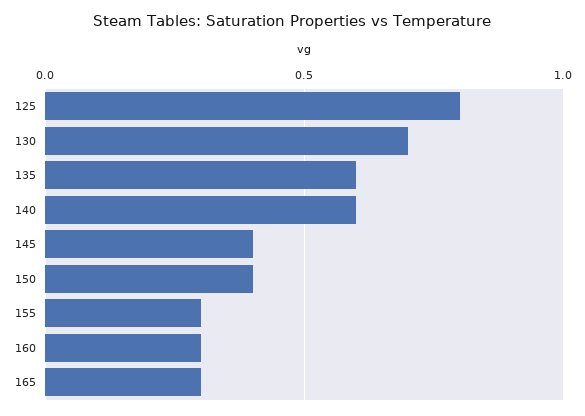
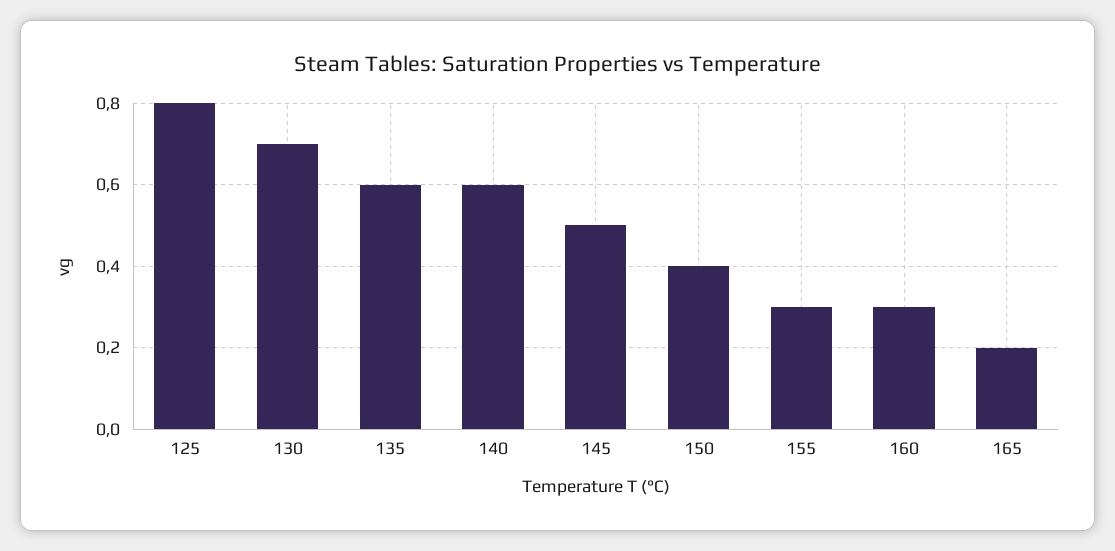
145: 0.4 -> 0.5
165: 0.3 -> 0.2

